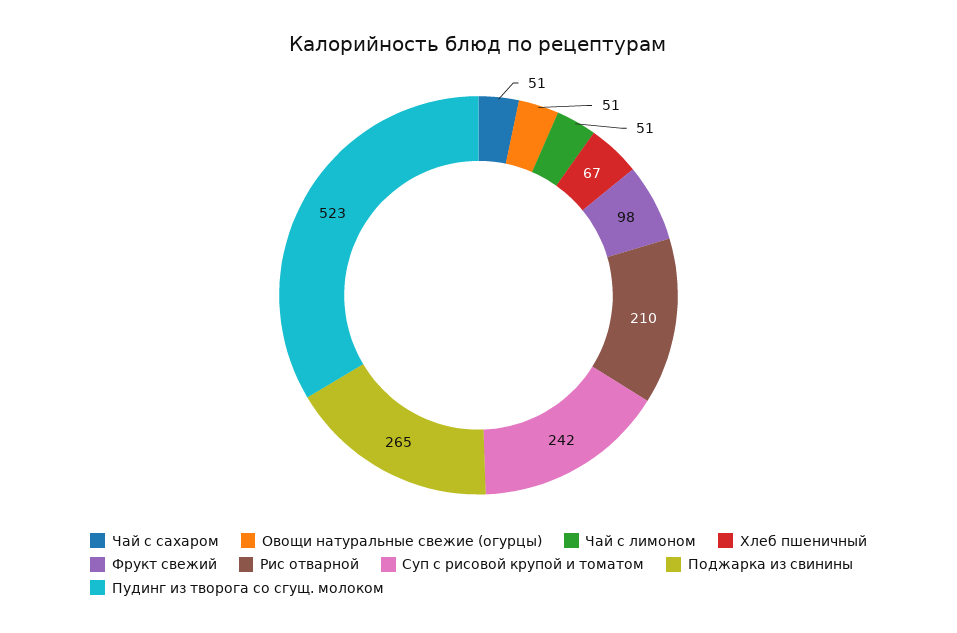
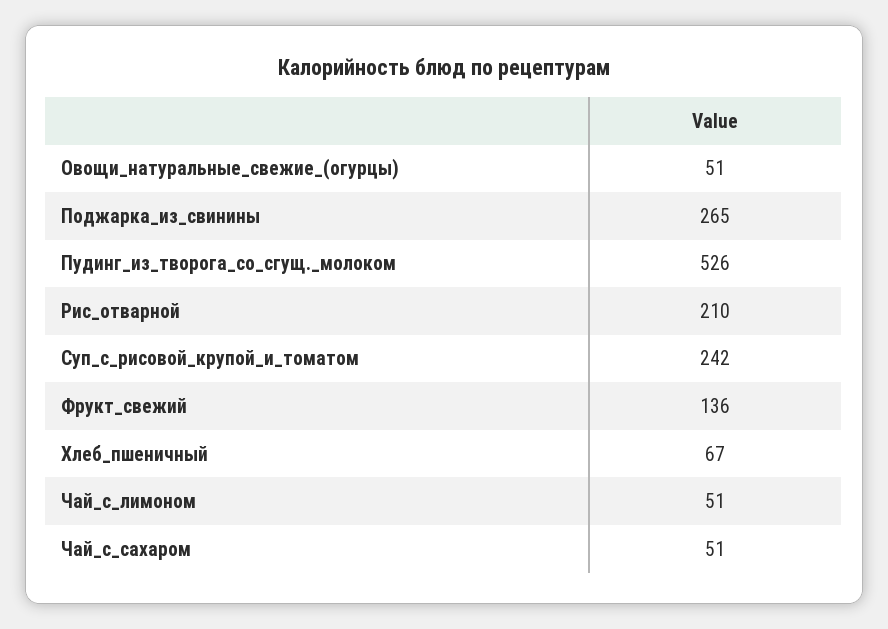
Фрукт свежий: 98 -> 136
Пудинг из творога со сгущ. молоком: 523 -> 526

